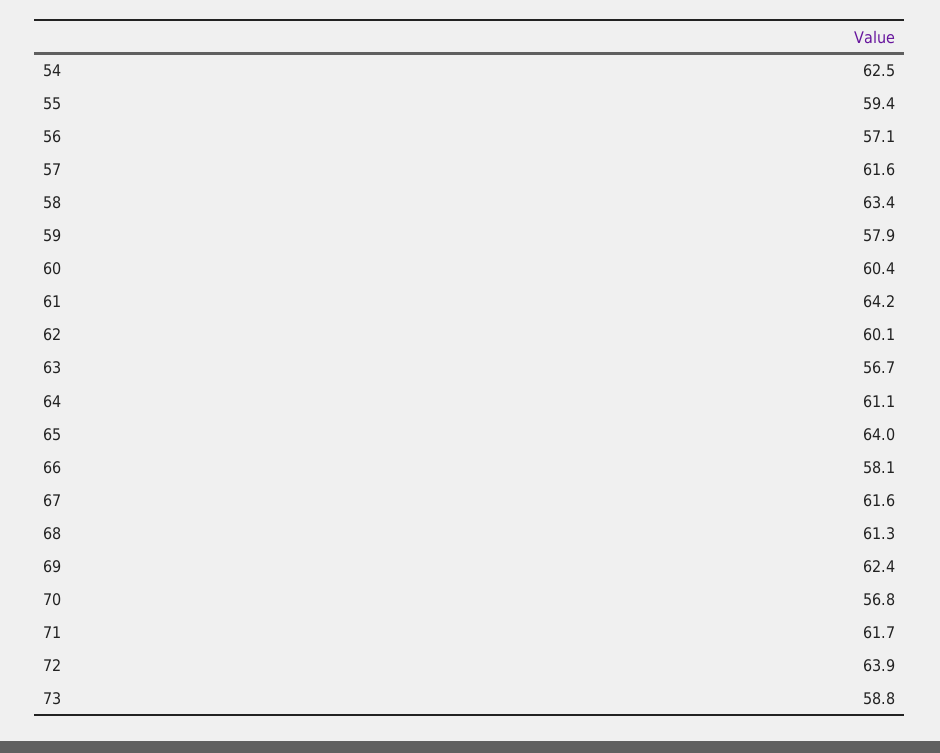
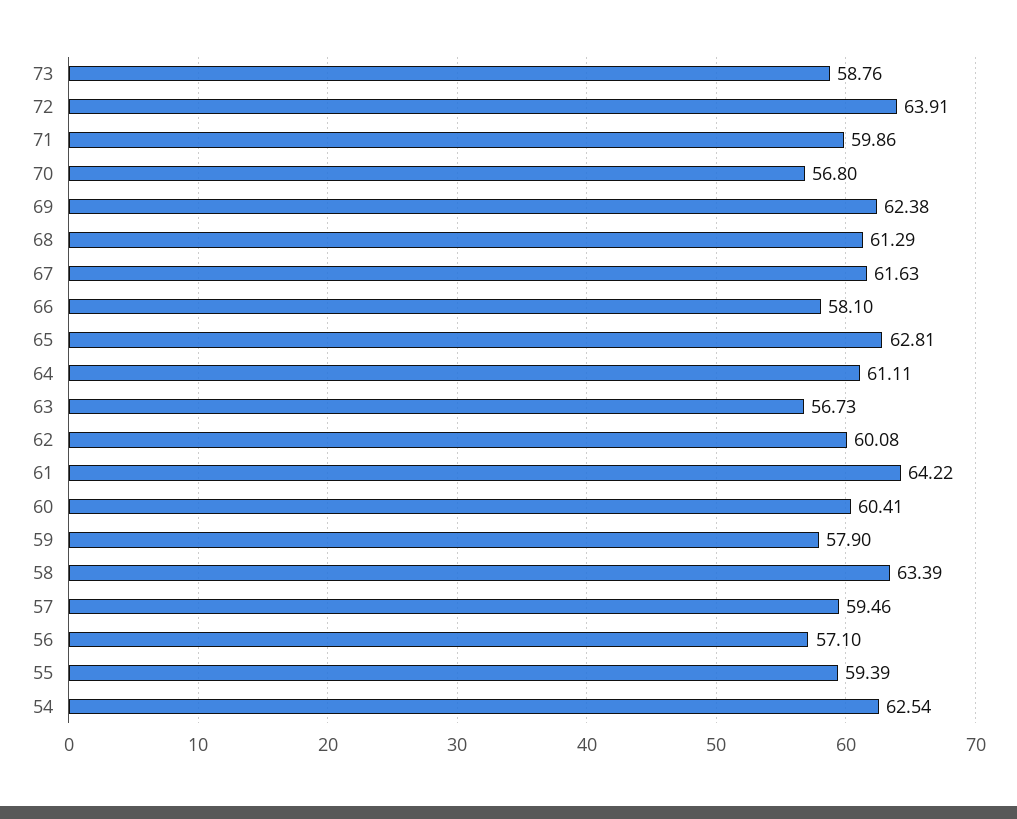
57: 61.6 -> 59.46
65: 64 -> 62.81
71: 61.7 -> 59.86

